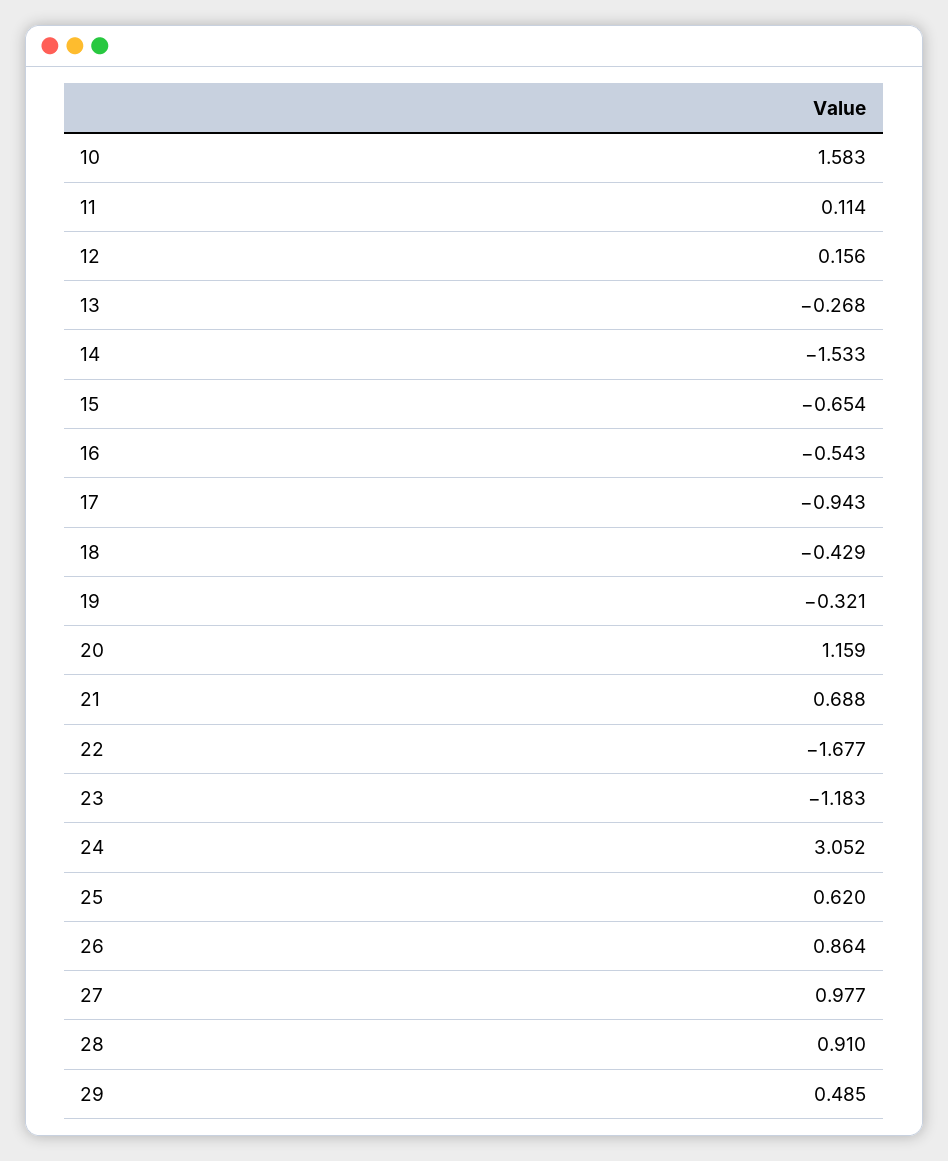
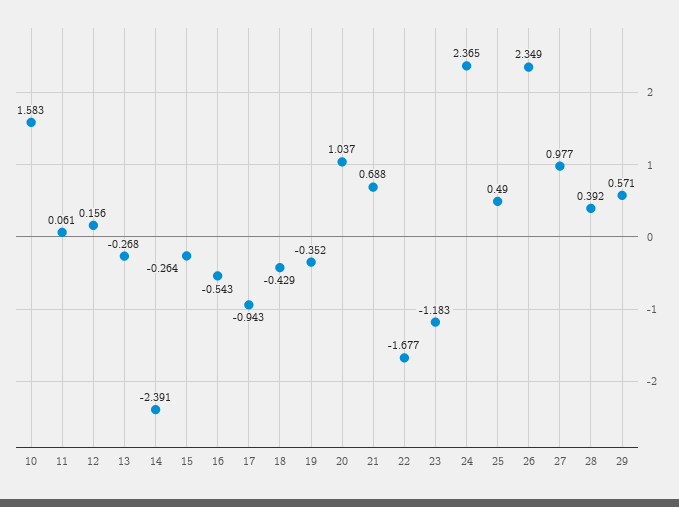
11: 0.114 -> 0.061
14: -1.533 -> -2.391
15: -0.654 -> -0.264
19: -0.321 -> -0.352
20: 1.159 -> 1.037
24: 3.052 -> 2.365
25: 0.62 -> 0.49
26: 0.864 -> 2.349
28: 0.91 -> 0.392
29: 0.485 -> 0.571

